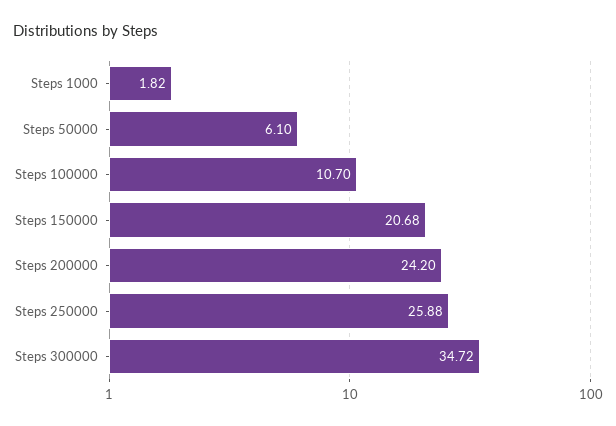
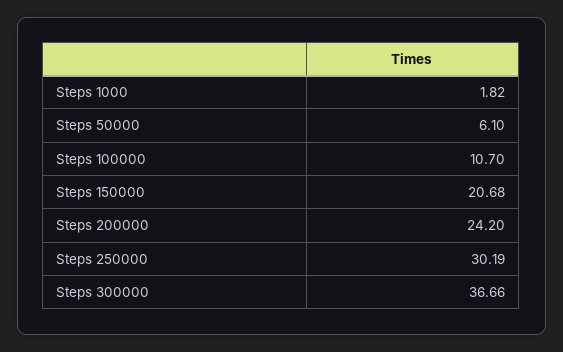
Steps 250000: 25.88 -> 30.19
Steps 300000: 34.72 -> 36.66

